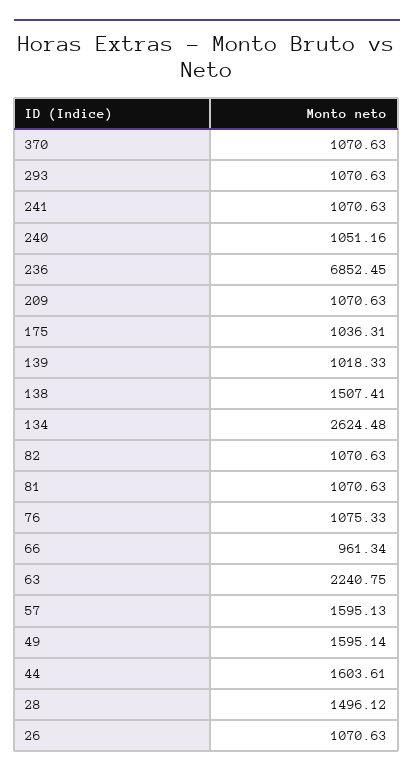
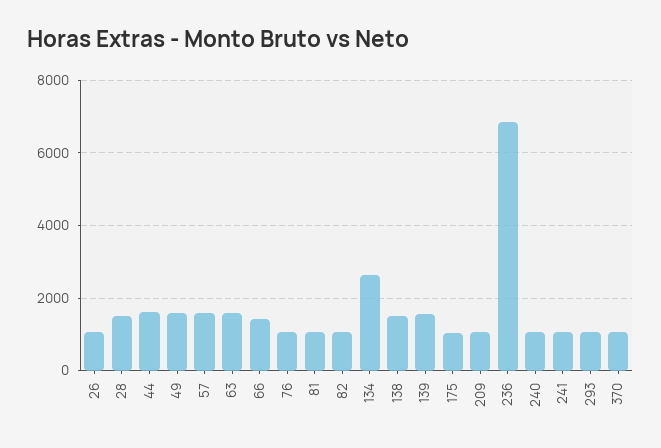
139: 1018.33 -> 1600
66: 961.34 -> 1400
63: 2240.75 -> 1600

